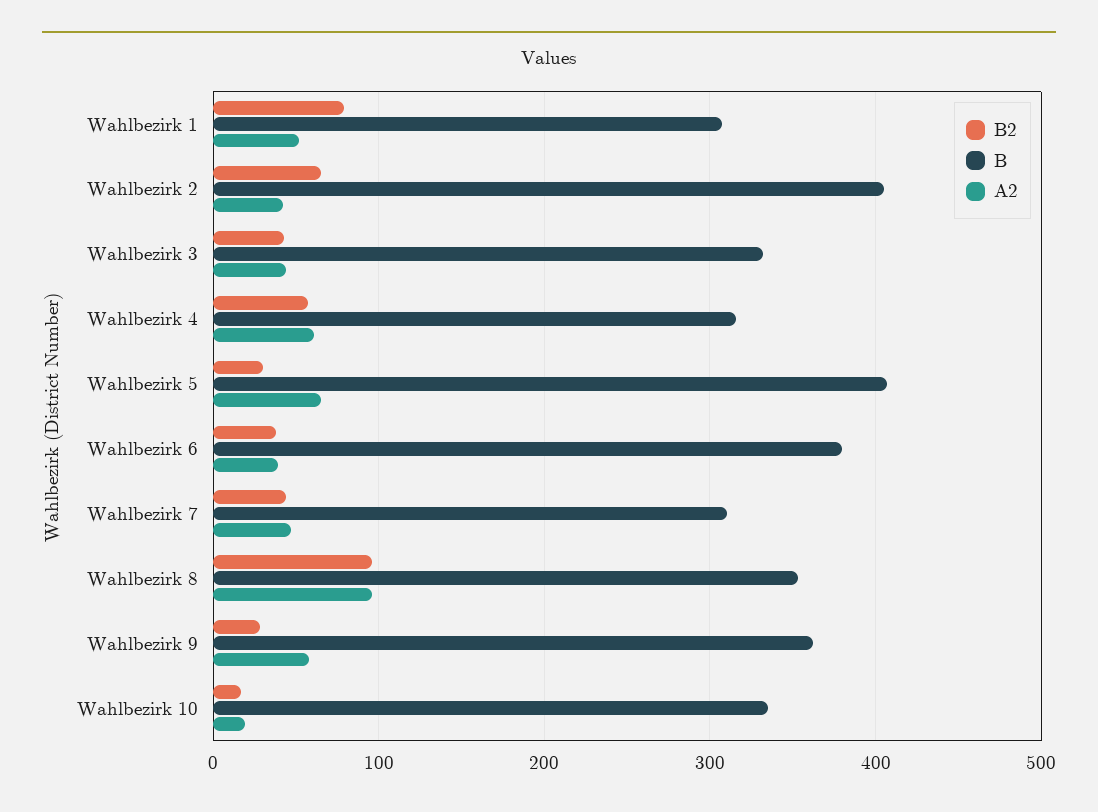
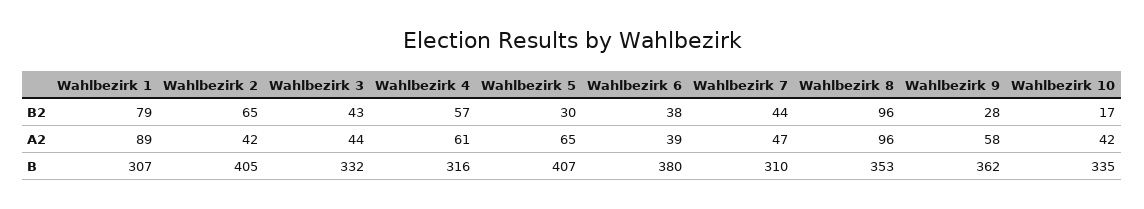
A2, Wahlbezirk 1: 50 -> 89
A2, Wahlbezirk 10: 20 -> 42

